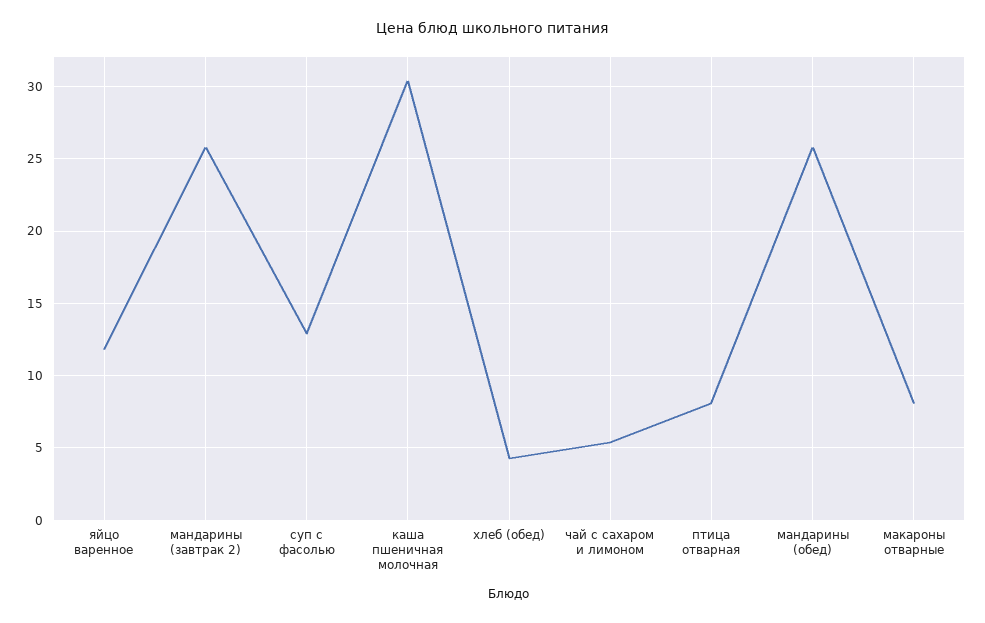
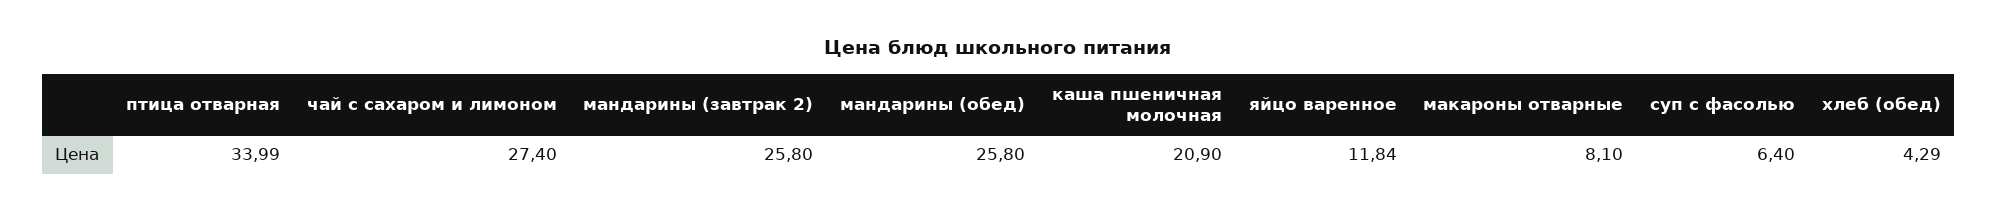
суп с фасолью: 13 -> 6.4
каша пшеничная молочная: 30.5 -> 20.9
чай с сахаром и лимоном: 5.5 -> 27.4
птица отварная: 8 -> 33.99

